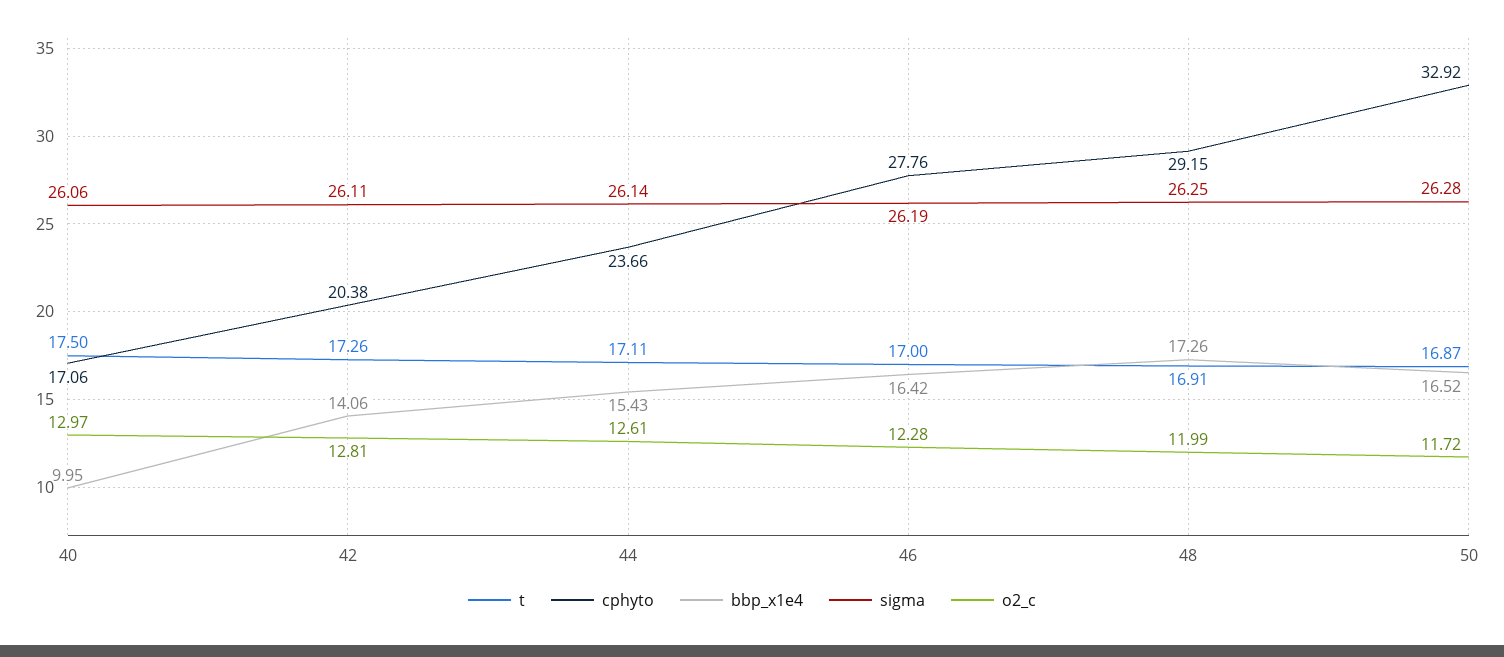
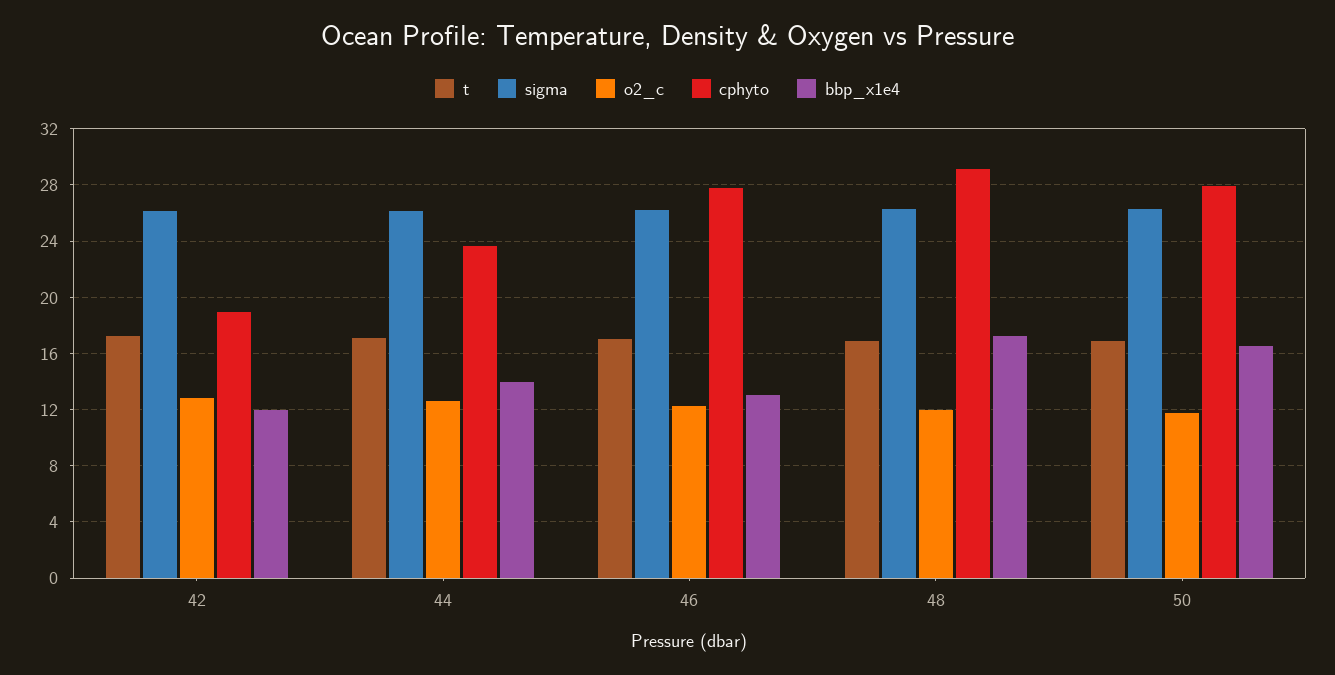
t, 40: 17.5 -> none
cphyto, 40: 17.06 -> none
bbp_x1e4, 40: 9.95 -> none
sigma, 40: 26.06 -> none
o2_c, 40: 12.97 -> none
cphyto, 42: 20.38 -> 19
bbp_x1e4, 42: 14.06 -> 12
bbp_x1e4, 44: 15.43 -> 14
bbp_x1e4, 46: 16.42 -> 13
cphyto, 50: 32.92 -> 28

